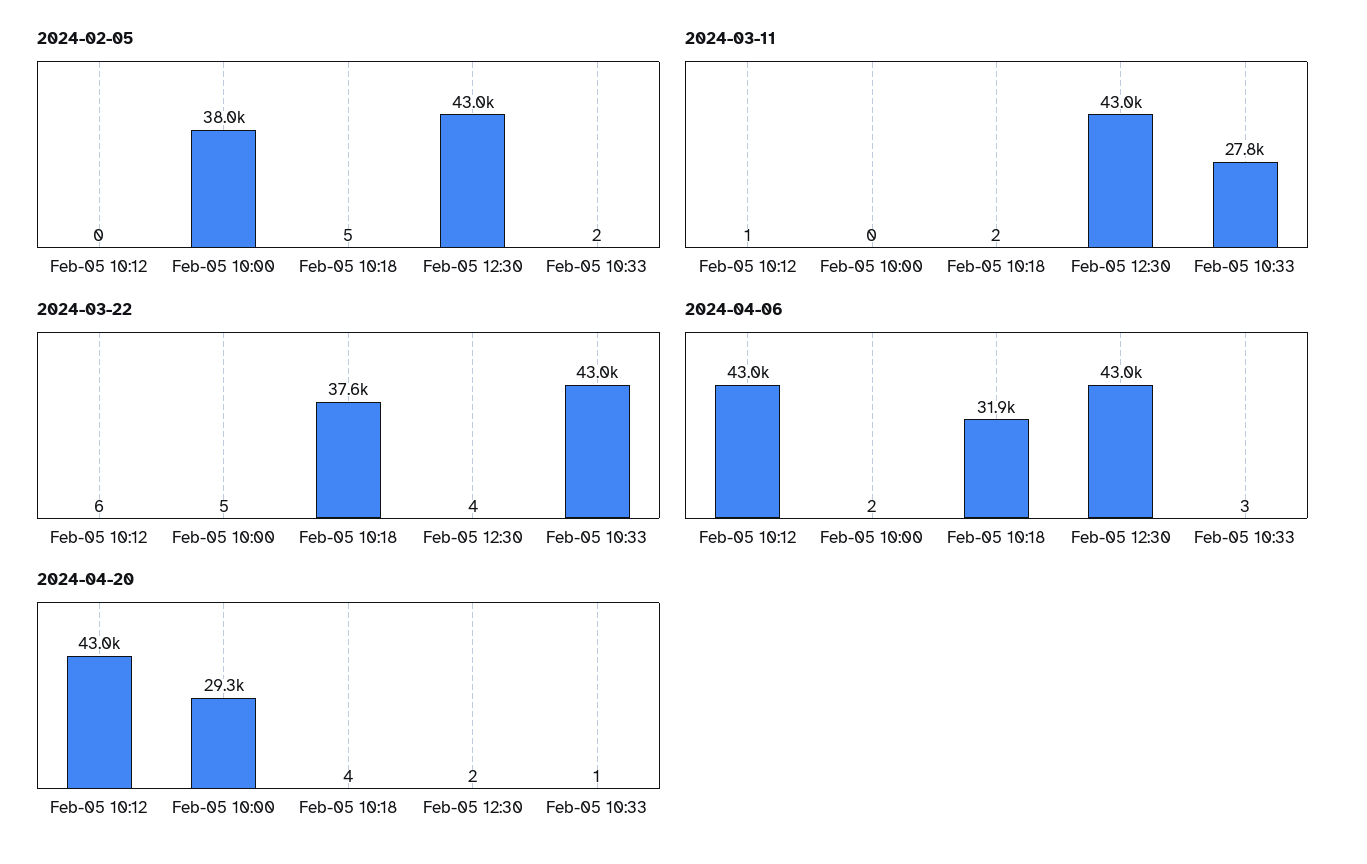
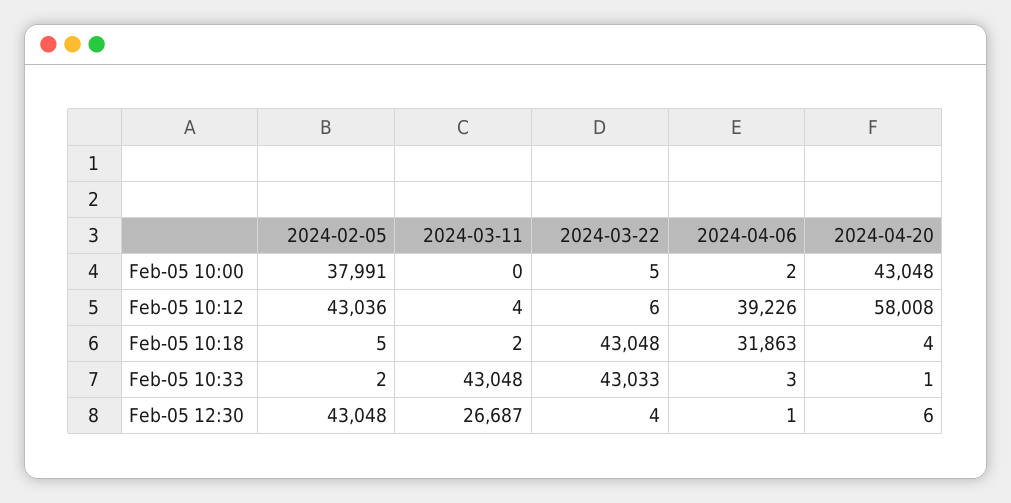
2024-02-05, Feb-05 10:12: 0 -> 43036
2024-03-11, Feb-05 10:12: 1 -> 4
2024-03-11, Feb-05 12:30: 43000 -> 26687
2024-03-11, Feb-05 10:33: 27800 -> 43048
2024-03-22, Feb-05 10:18: 37600 -> 43048
2024-04-06, Feb-05 10:12: 43000 -> 39226
2024-04-06, Feb-05 12:30: 43000 -> 1
2024-04-20, Feb-05 10:12: 43000 -> 58008
2024-04-20, Feb-05 10:00: 29300 -> 43048
2024-04-20, Feb-05 12:30: 2 -> 6

